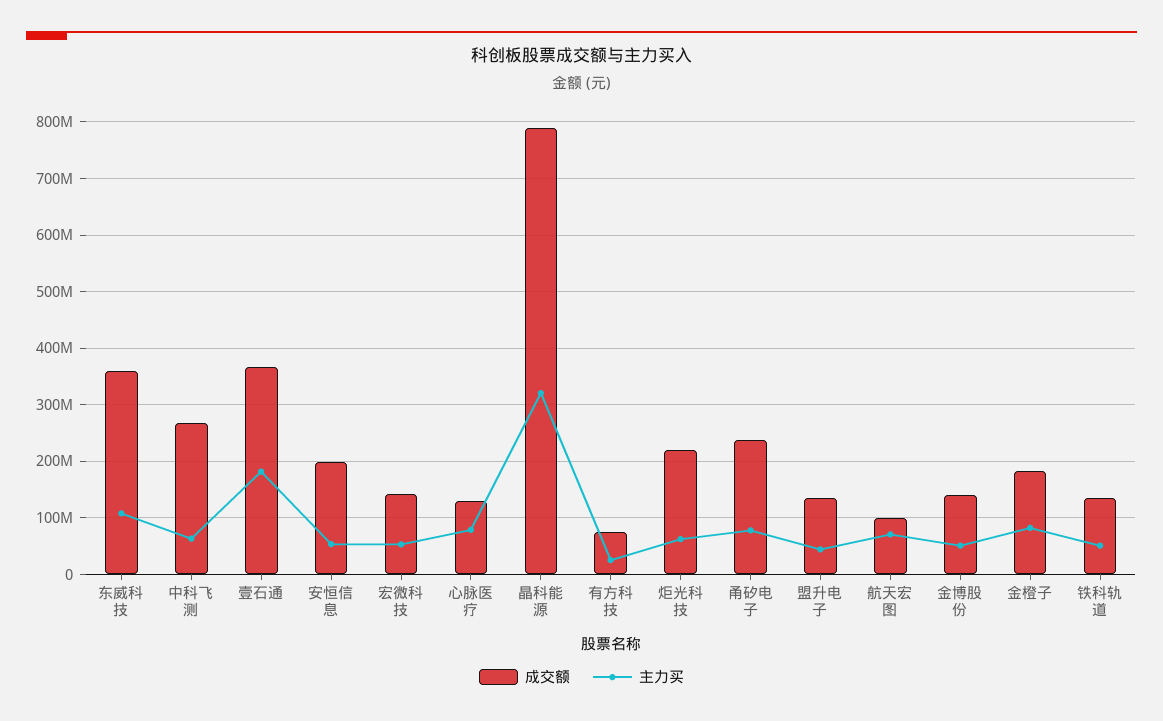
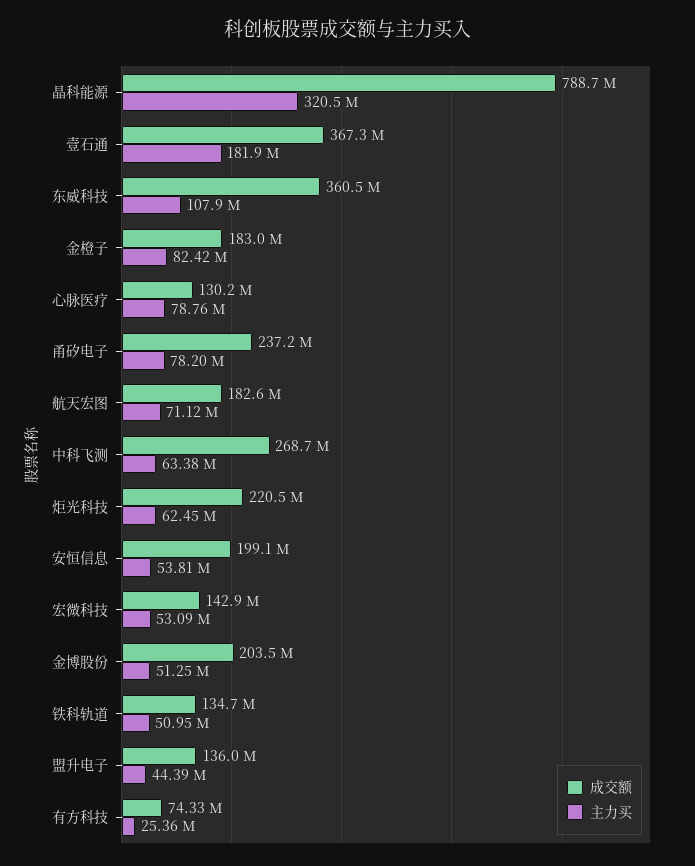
成交额, 航天宏图: 100000000 -> 182600000
成交额, 金博股份: 140000000 -> 203500000

